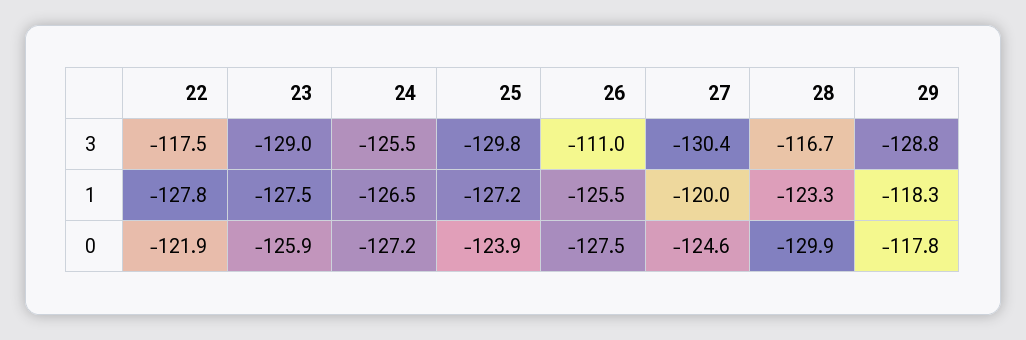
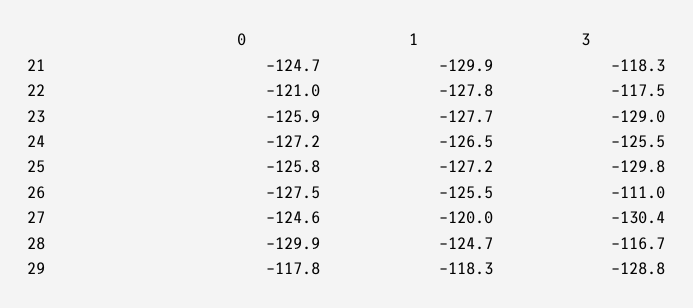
23, 1: -127.5 -> -127.7
28, 1: -123.3 -> -124.7
22, 0: -121.9 -> -121
25, 0: -123.9 -> -125.8
21, 0: none -> -124.7
21, 1: none -> -129.9
21, 3: none -> -118.3

